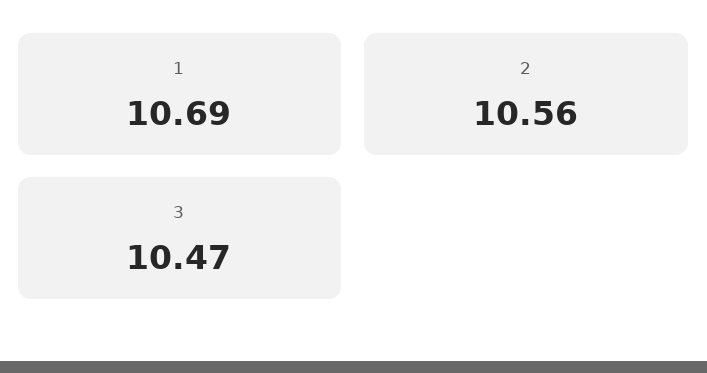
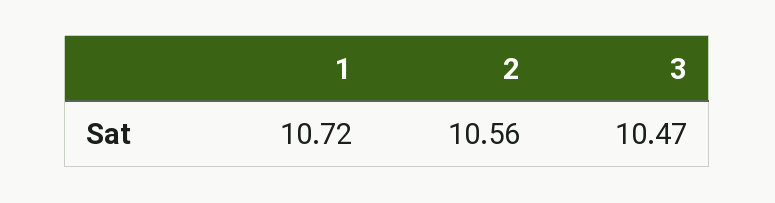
1: 10.69 -> 10.72

